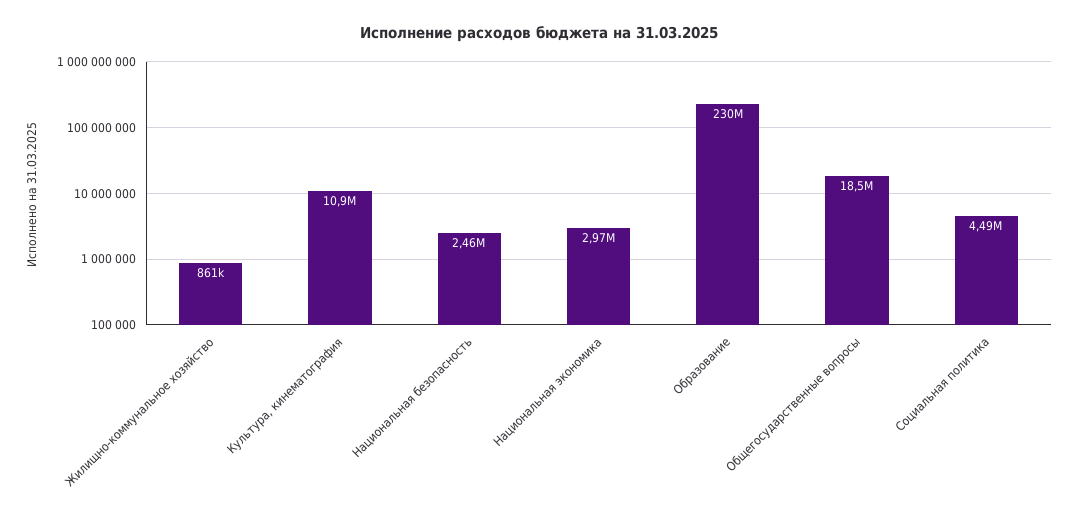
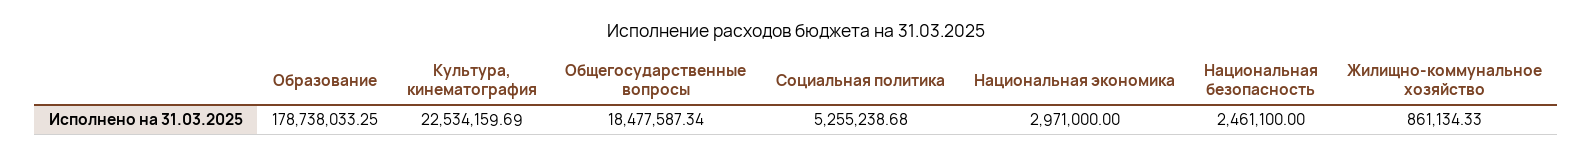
Культура, кинематография: 10900000 -> 22534159.69
Образование: 230000000 -> 178738033.25
Социальная политика: 4490000 -> 5255238.68

